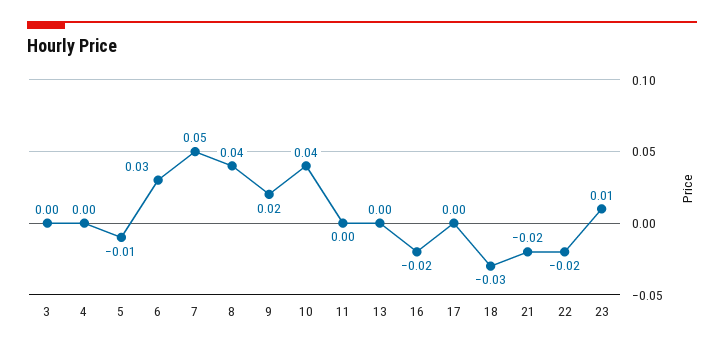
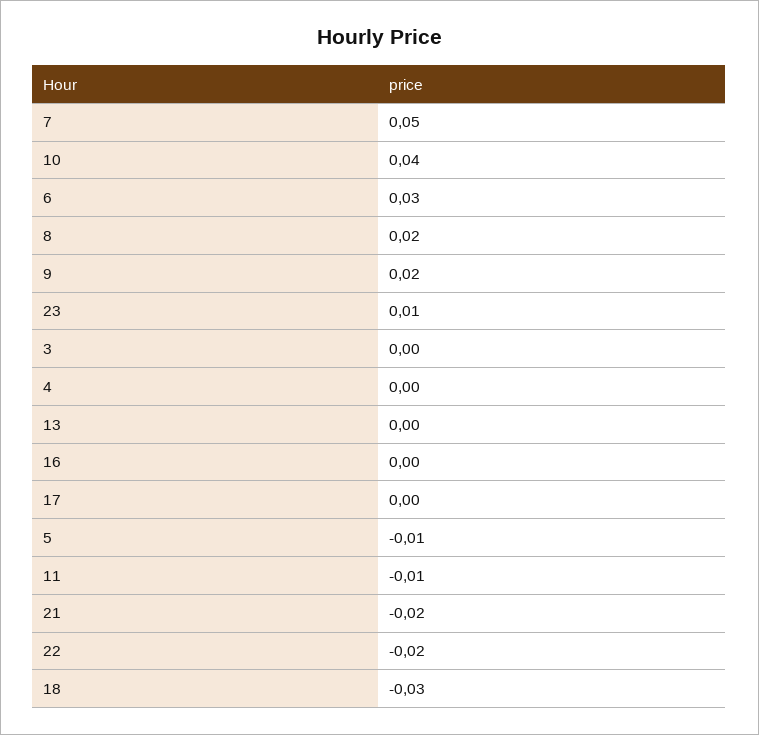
8: 0.04 -> 0.02
11: 0 -> -0.01
16: -0.02 -> 0

